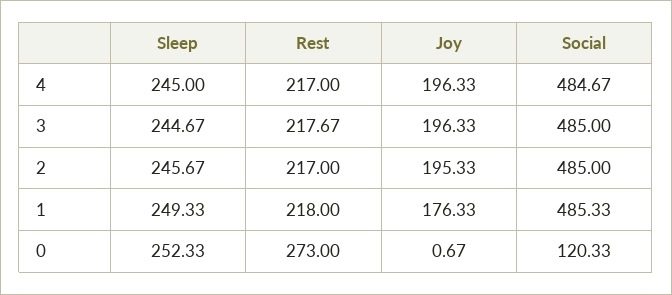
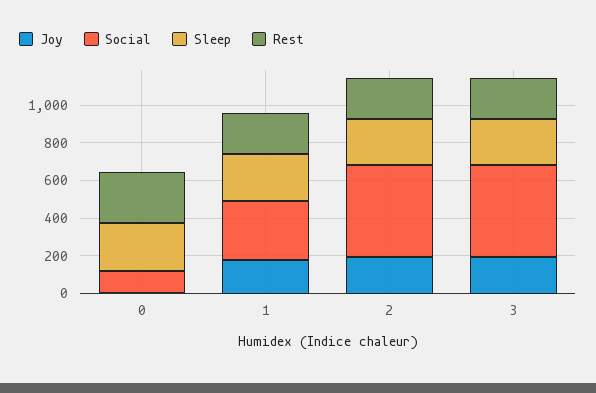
Sleep, 4: 245 -> none
Rest, 4: 217 -> none
Joy, 4: 196.33 -> none
Social, 4: 484.67 -> none
Social, 1: 485.33 -> 300

